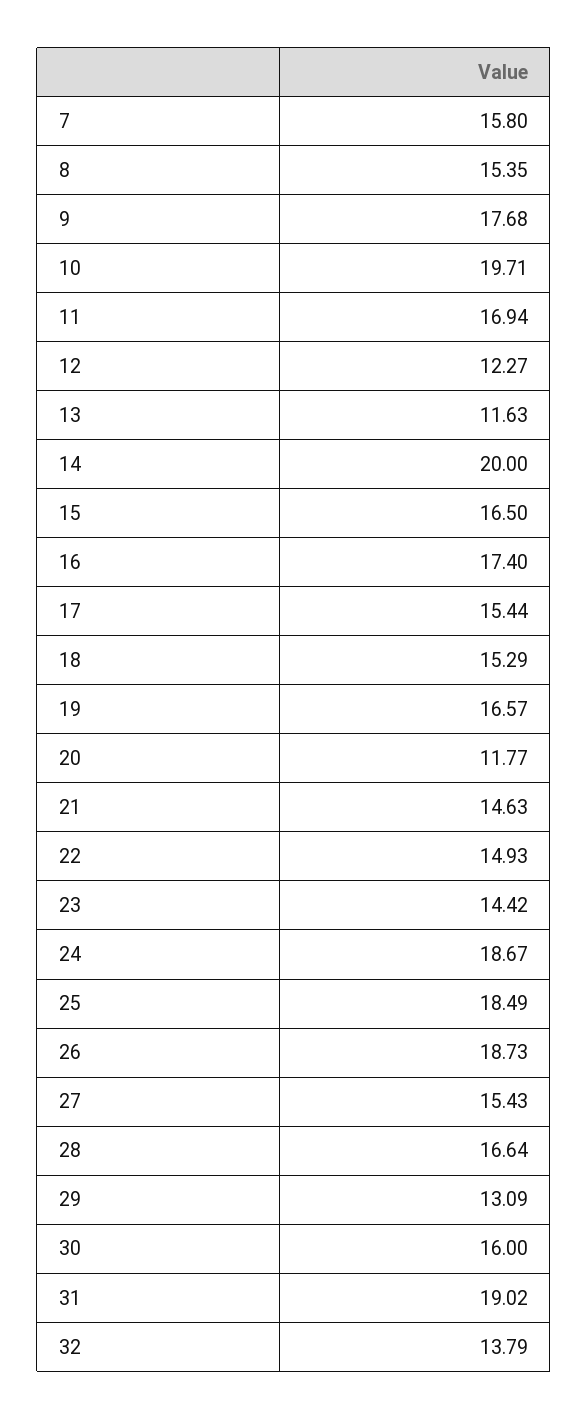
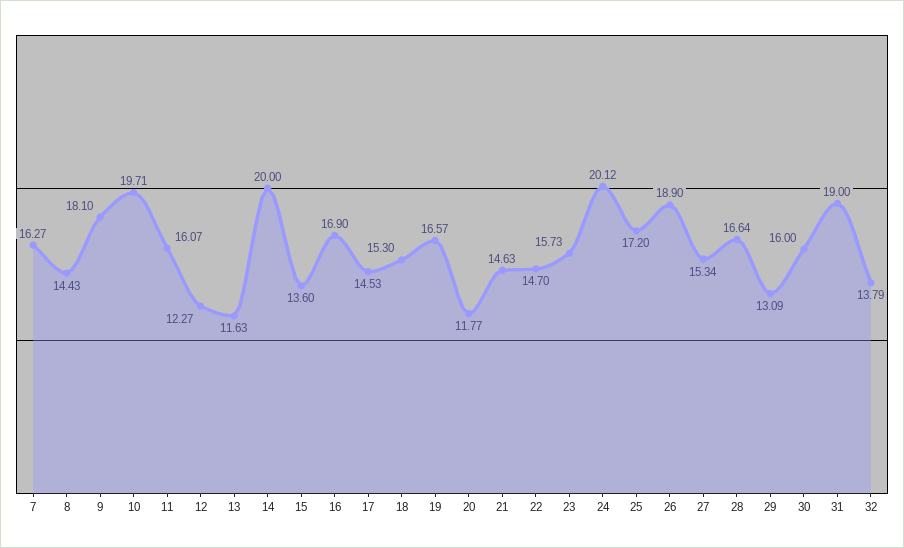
7: 15.8 -> 16.27
8: 15.35 -> 14.43
9: 17.68 -> 18.1
11: 16.94 -> 16.07
15: 16.5 -> 13.6
16: 17.4 -> 16.9
17: 15.44 -> 14.53
18: 15.29 -> 15.3
22: 14.93 -> 14.7
23: 14.42 -> 15.73
24: 18.67 -> 20.12
25: 18.49 -> 17.2
26: 18.73 -> 18.9
27: 15.43 -> 15.34
31: 19.02 -> 19

